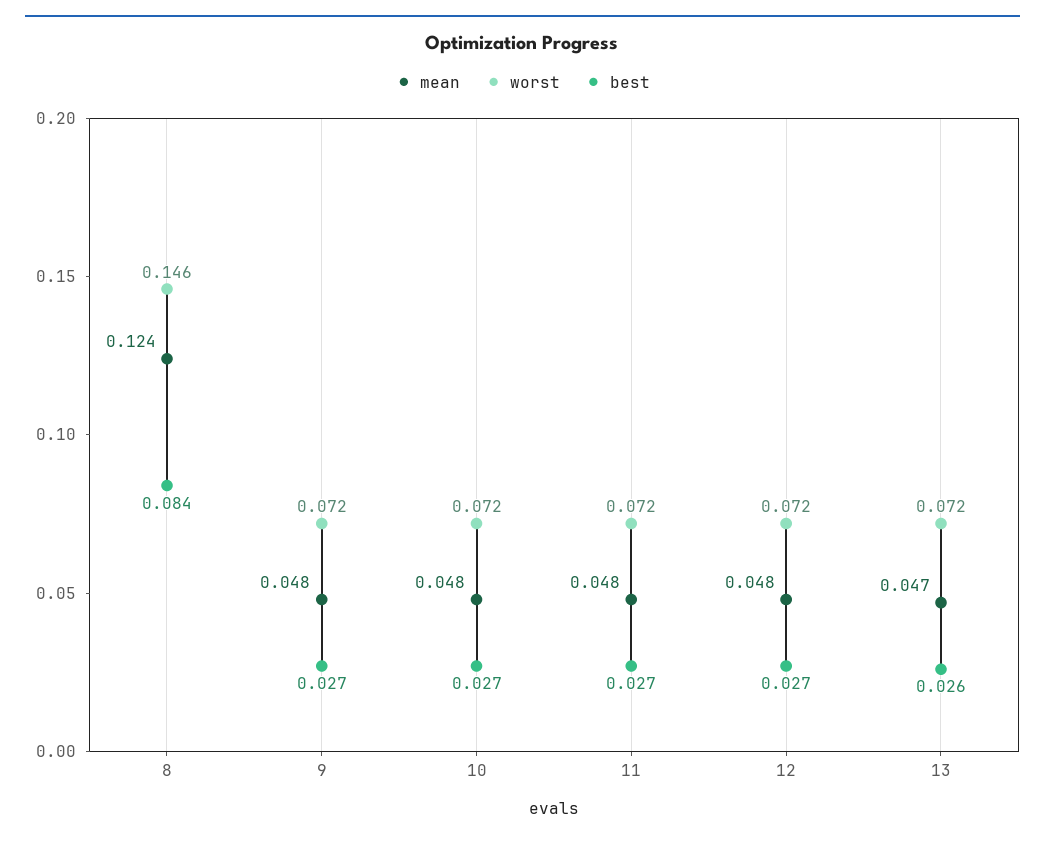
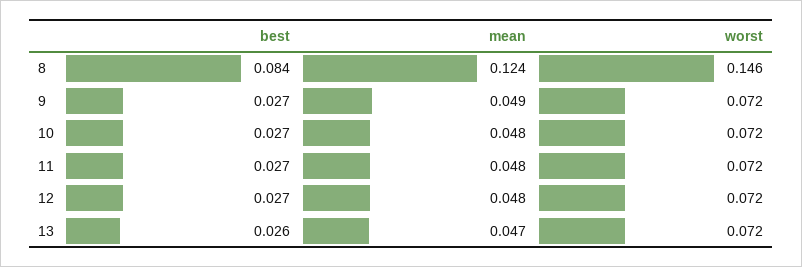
mean, 9: 0.048 -> 0.049

